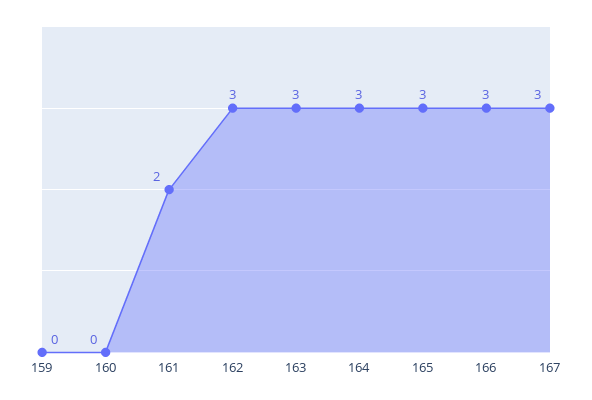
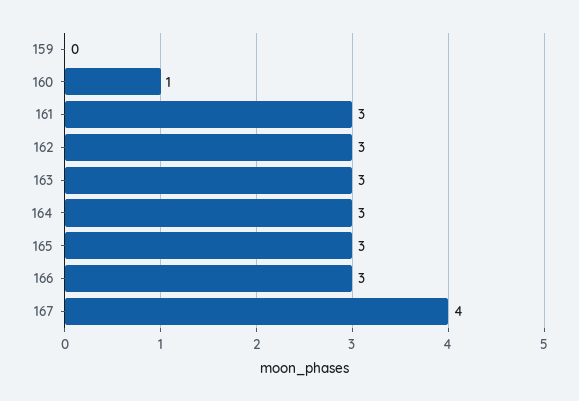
160: 0 -> 1
161: 2 -> 3
167: 3 -> 4

